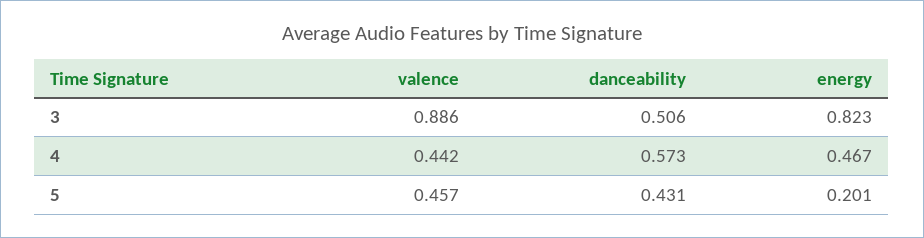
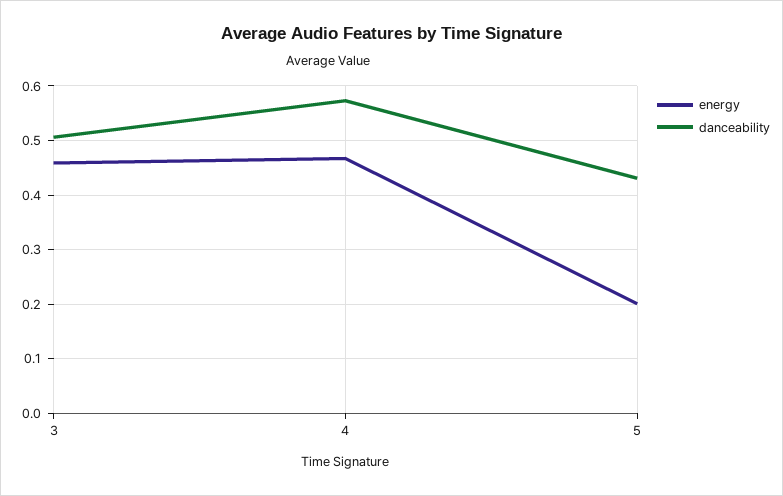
valence, 3: 0.886 -> none
energy, 3: 0.823 -> 0.46
valence, 4: 0.442 -> none
valence, 5: 0.457 -> none

